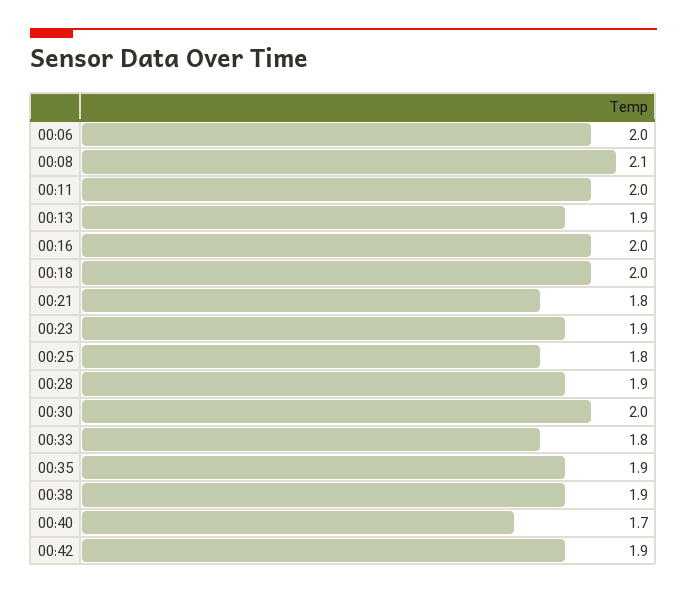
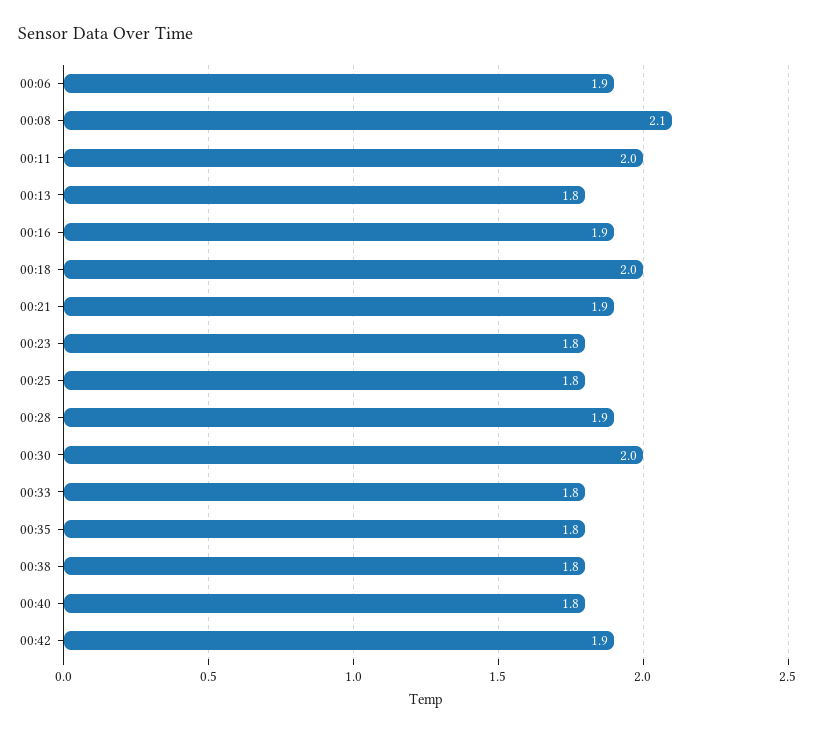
00:06: 2 -> 1.9
00:13: 1.9 -> 1.8
00:16: 2 -> 1.9
00:21: 1.8 -> 1.9
00:23: 1.9 -> 1.8
00:35: 1.9 -> 1.8
00:38: 1.9 -> 1.8
00:40: 1.7 -> 1.8

